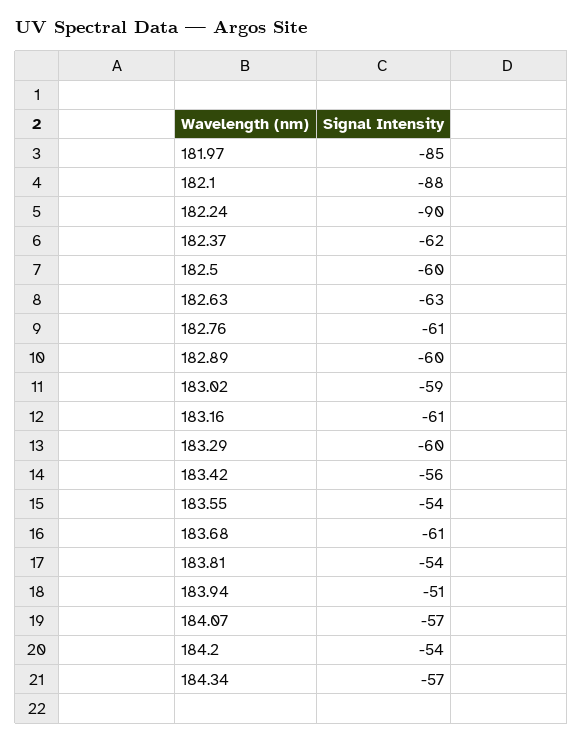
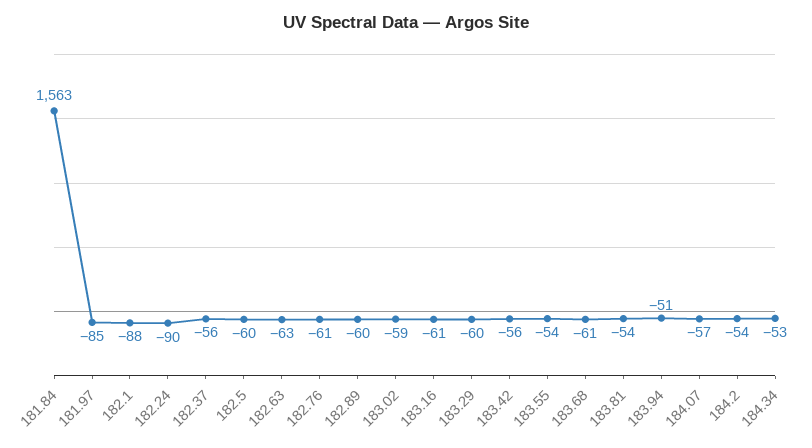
182.37: -62 -> -56
184.34: -57 -> -53
181.84: none -> 1563

